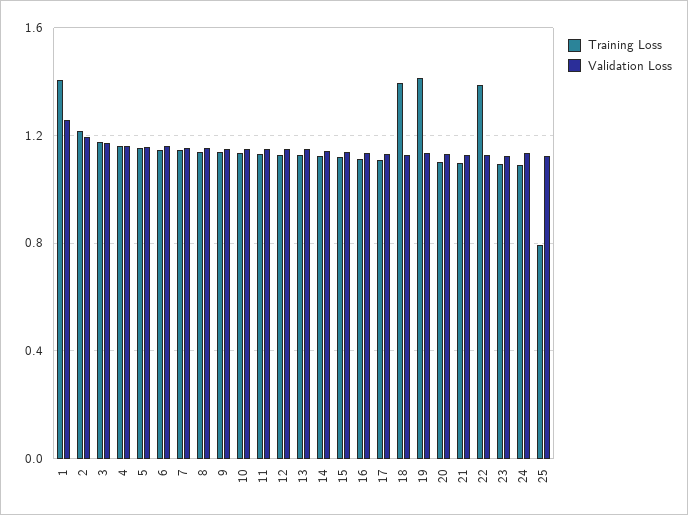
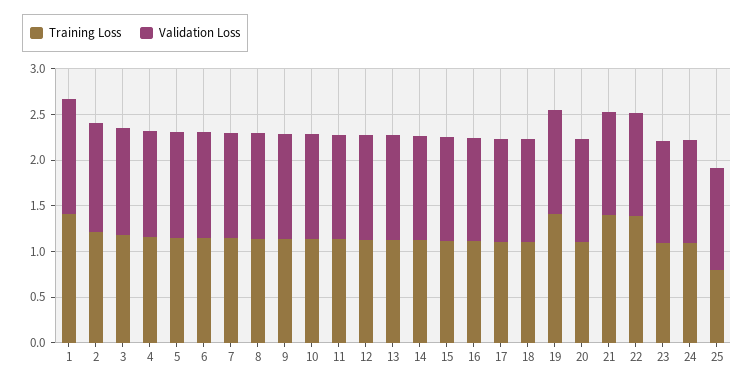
Training Loss, 18: 1.4 -> 1.1
Training Loss, 21: 1.1 -> 1.4

